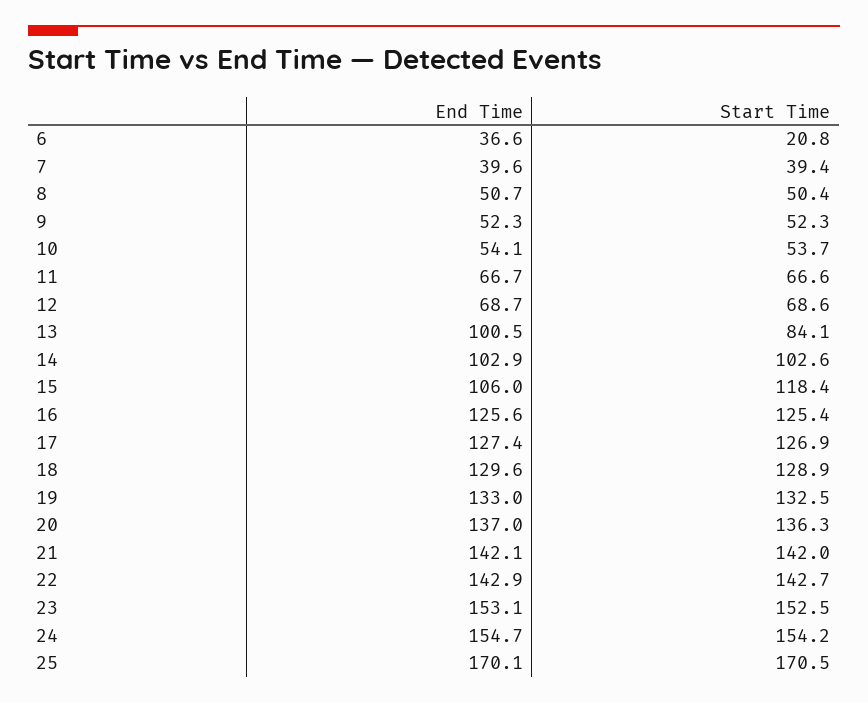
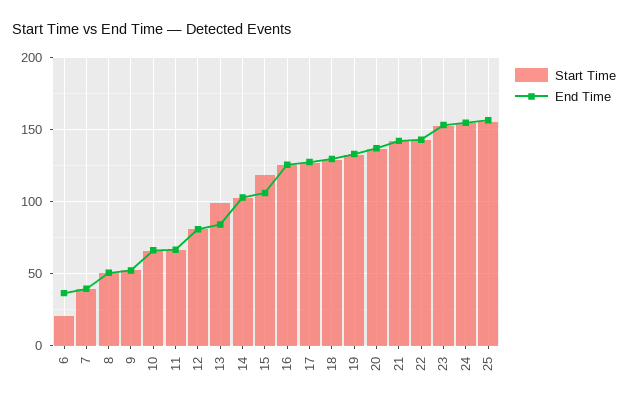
End Time, 10: 54.1 -> 65
Start Time, 10: 53.7 -> 65
End Time, 12: 68.7 -> 80
Start Time, 12: 68.6 -> 80
End Time, 13: 100.5 -> 85
Start Time, 13: 84.1 -> 100
End Time, 25: 170.1 -> 155
Start Time, 25: 170.5 -> 155

